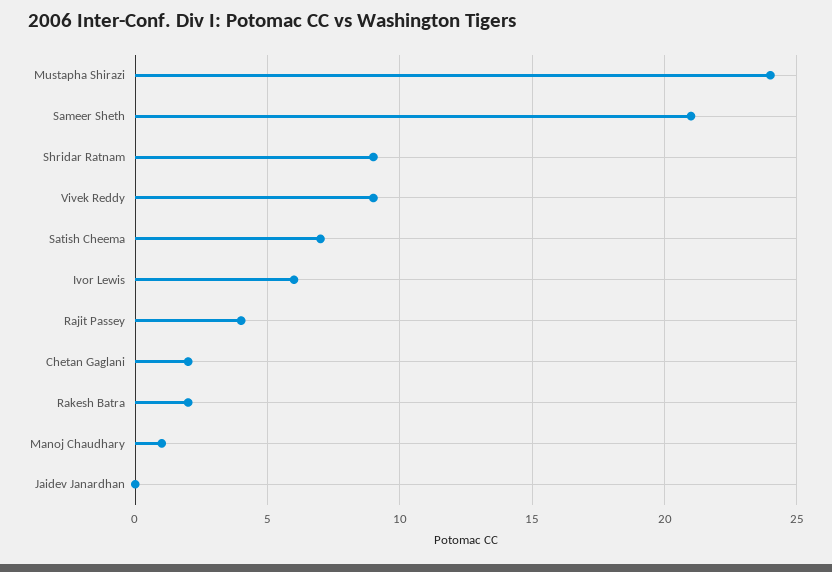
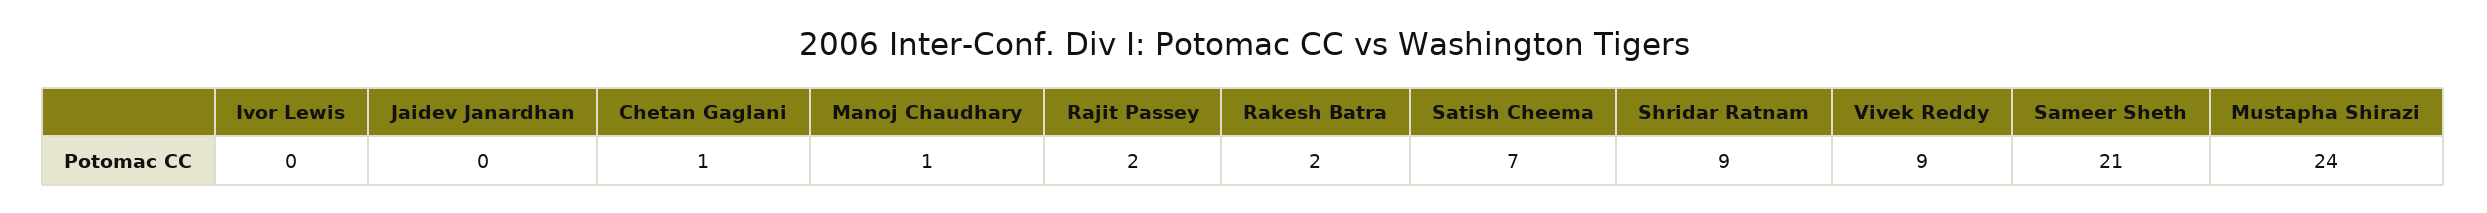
Ivor Lewis: 6 -> 0
Rajit Passey: 4 -> 2
Chetan Gaglani: 2 -> 1

